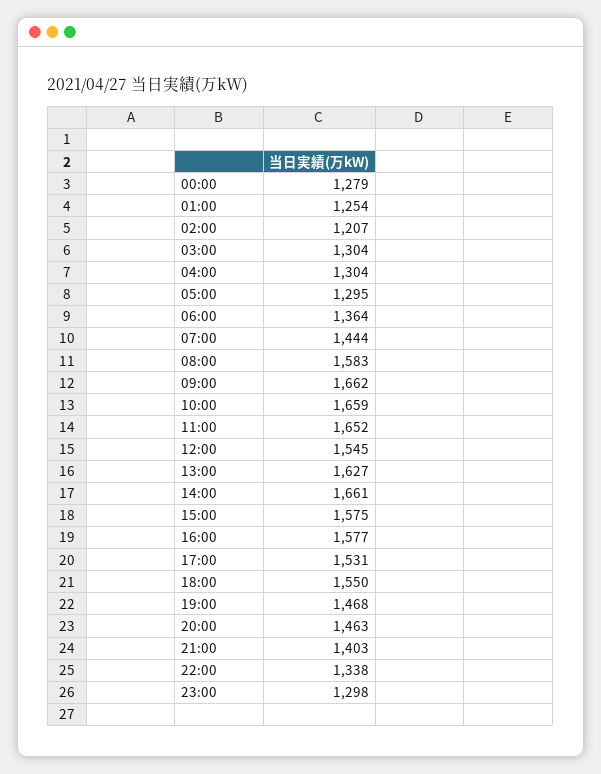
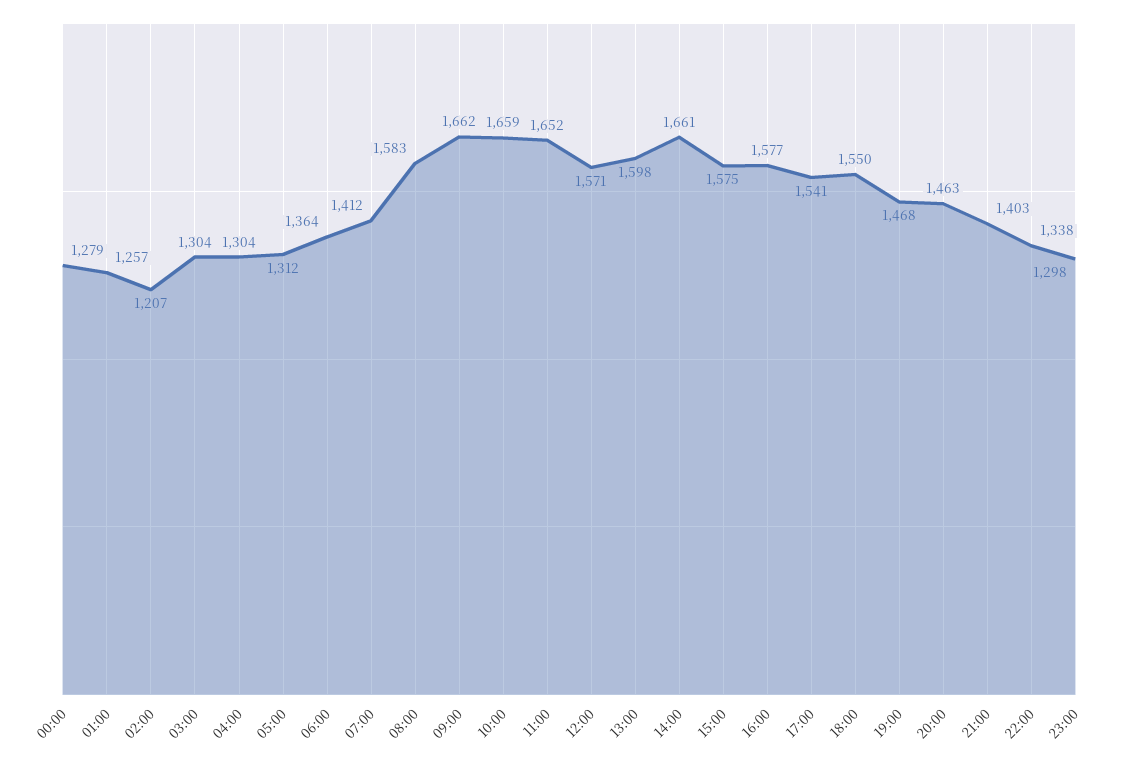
01:00: 1254 -> 1257
05:00: 1295 -> 1312
07:00: 1444 -> 1412
12:00: 1545 -> 1571
13:00: 1627 -> 1598
17:00: 1531 -> 1541

